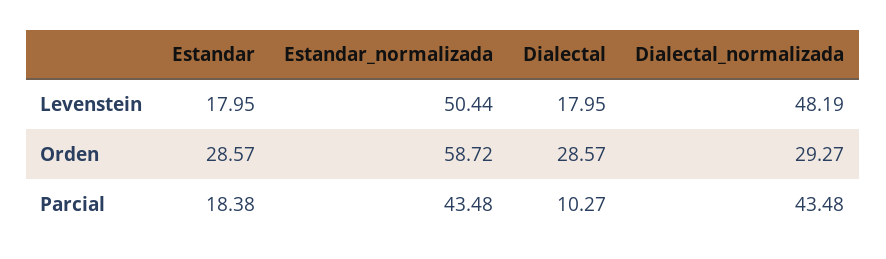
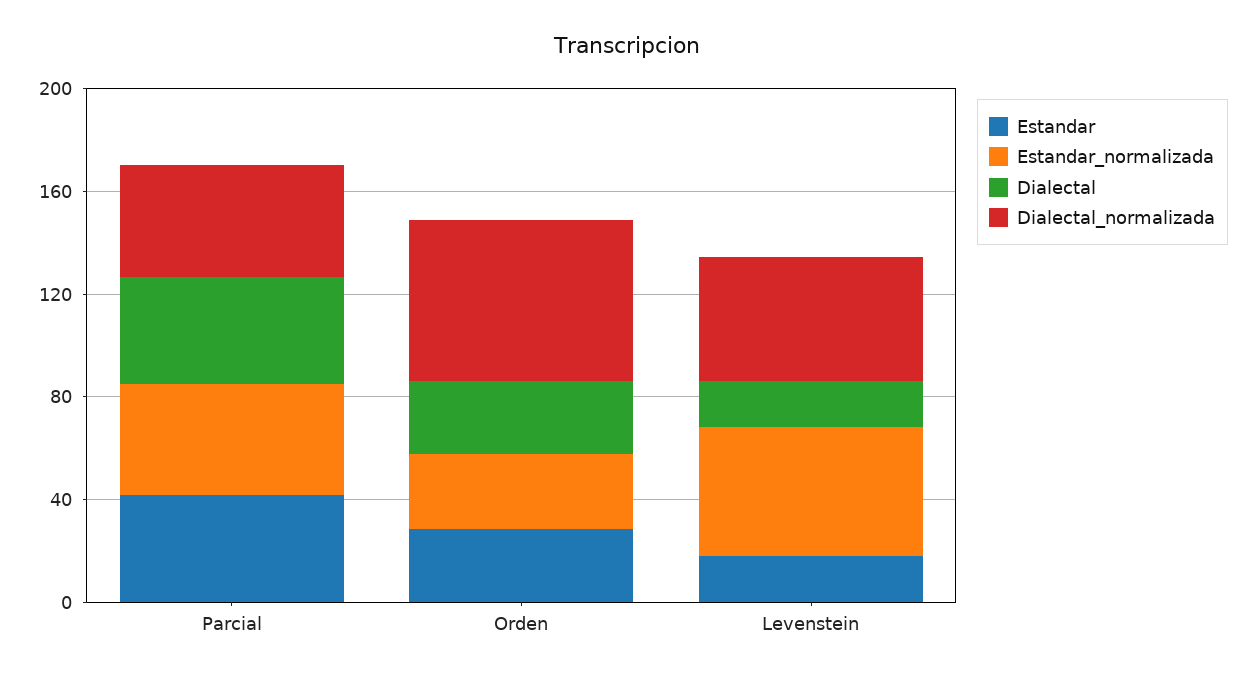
Estandar_normalizada, Orden: 58.72 -> 30
Dialectal_normalizada, Orden: 29.27 -> 60
Estandar, Parcial: 18.38 -> 40
Dialectal, Parcial: 10.27 -> 40

